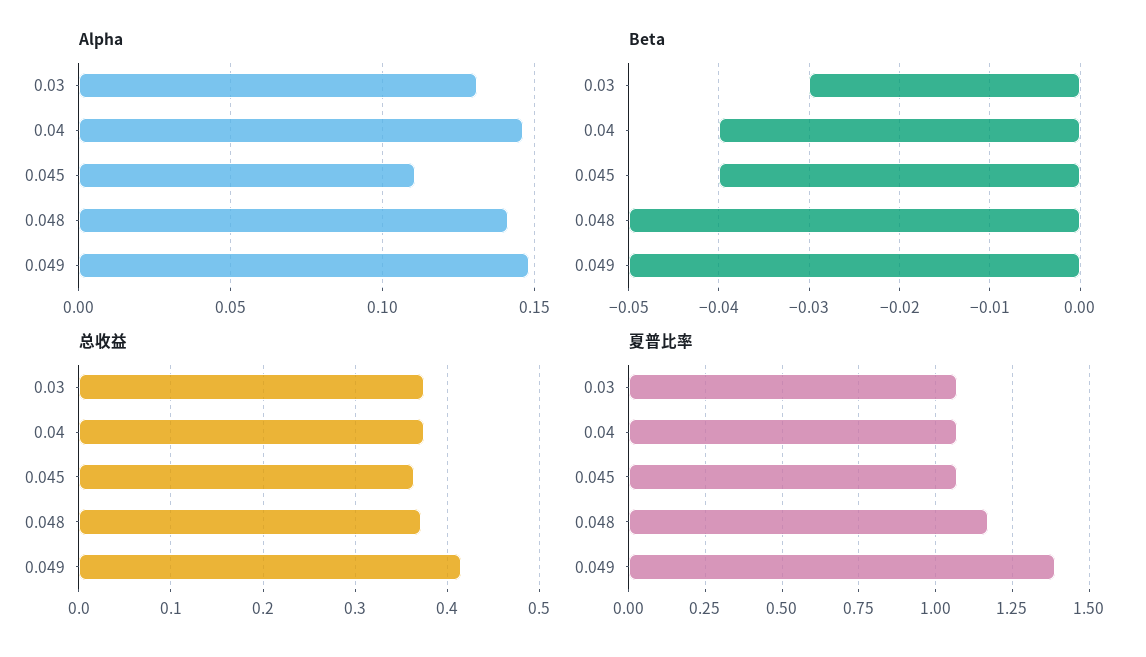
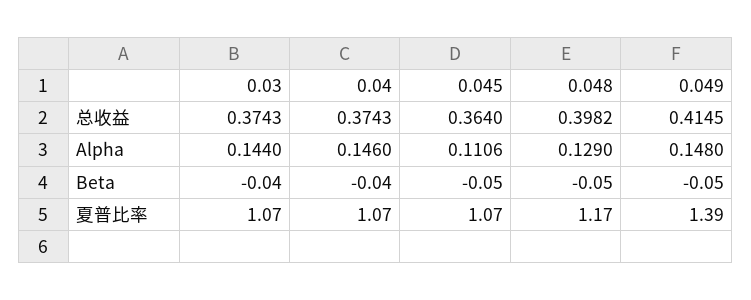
Alpha, 0.03: 0.13 -> 0.144
Alpha, 0.048: 0.14 -> 0.129
Beta, 0.03: -0.03 -> -0.04
Beta, 0.045: -0.04 -> -0.05
总收益, 0.048: 0.37 -> 0.3982

